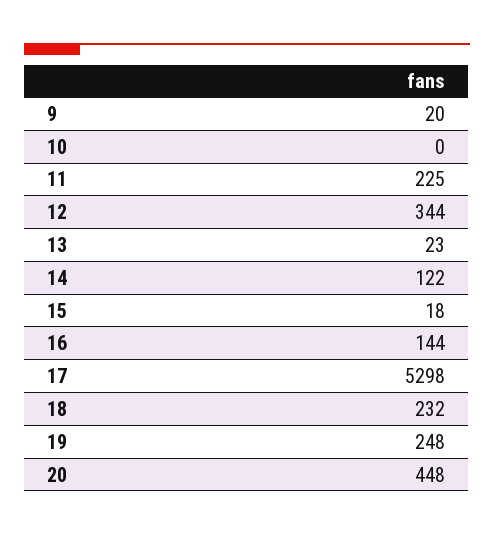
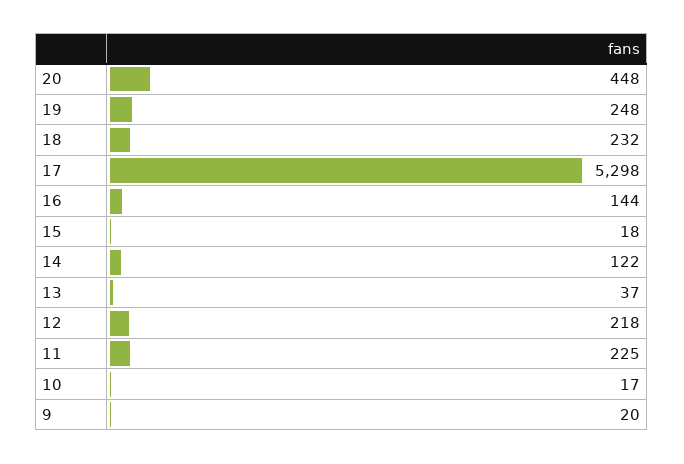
10: 0 -> 17
12: 344 -> 218
13: 23 -> 37

